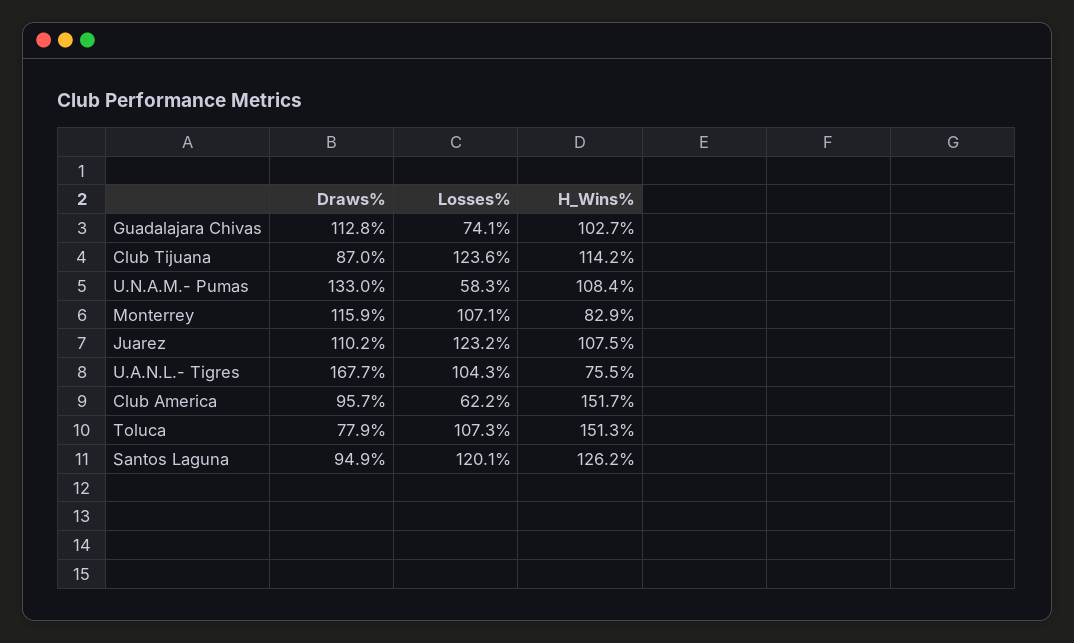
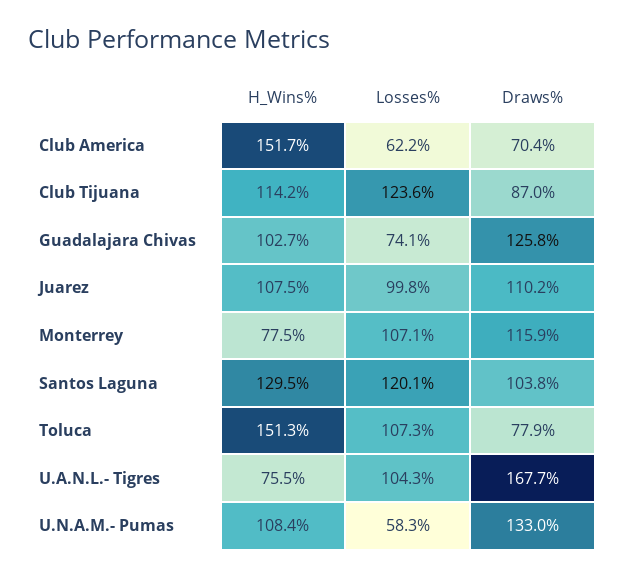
Draws%, Guadalajara Chivas: 112.8 -> 125.8
H_Wins%, Monterrey: 82.9 -> 77.5
Losses%, Juarez: 123.2 -> 99.8
Draws%, Club America: 95.7 -> 70.4
Draws%, Santos Laguna: 94.9 -> 103.8
H_Wins%, Santos Laguna: 126.2 -> 129.5

